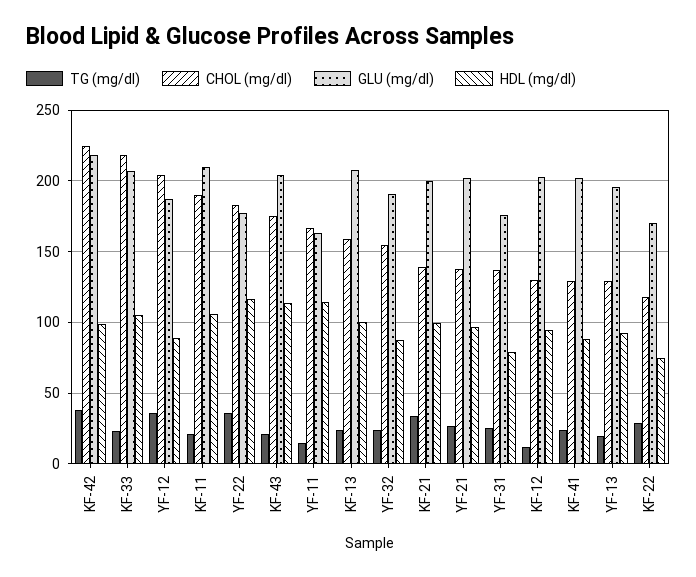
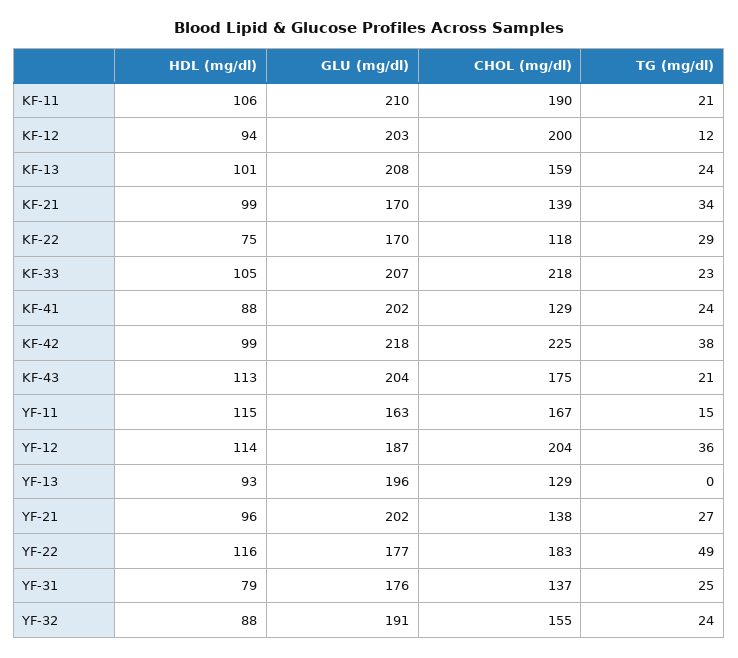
HDL (mg/dl), YF-12: 90 -> 114
TG (mg/dl), YF-22: 35 -> 49
GLU (mg/dl), KF-21: 200 -> 170
CHOL (mg/dl), KF-12: 130 -> 200
TG (mg/dl), YF-13: 20 -> 0

